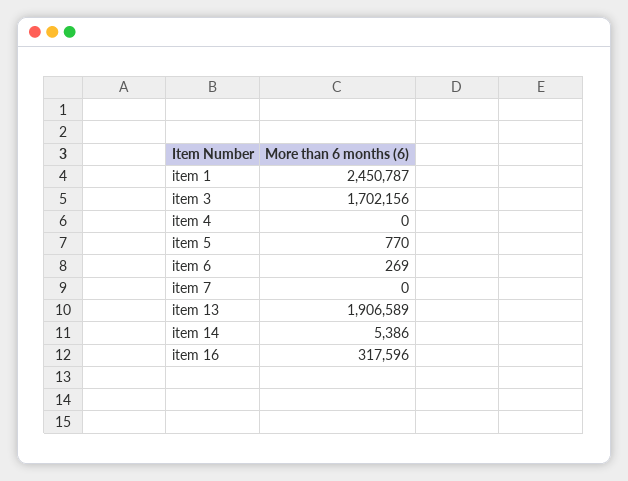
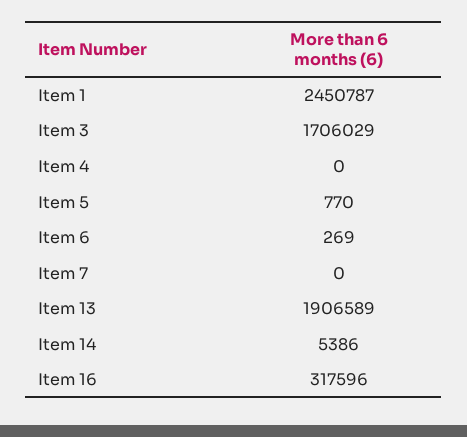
item 3: 1702156 -> 1706029

